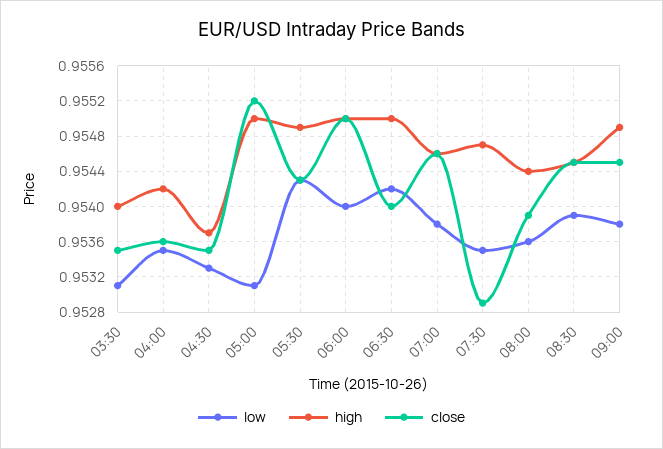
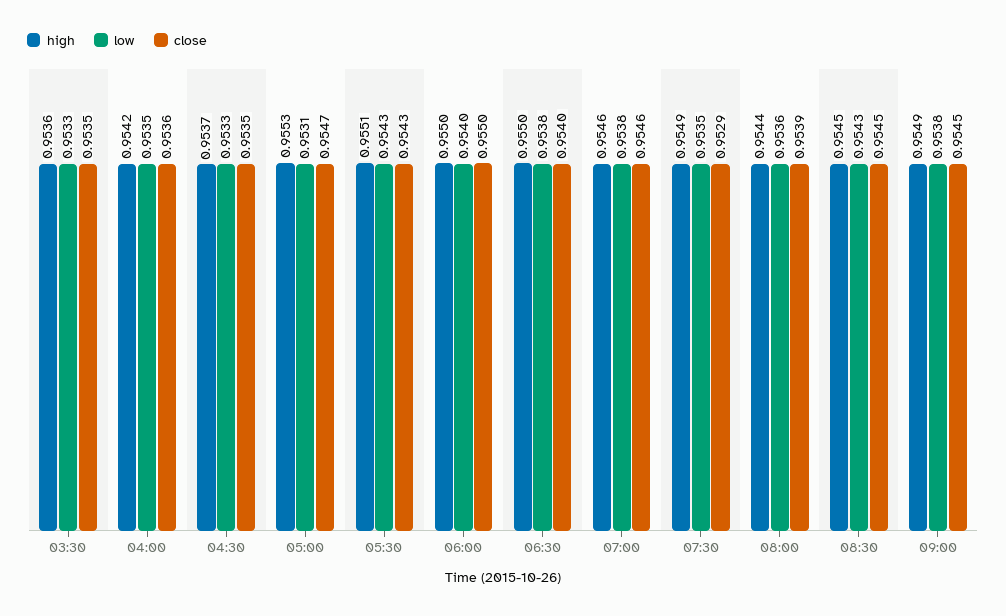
low, 03:30: 0.9531 -> 0.9533
high, 03:30: 0.954 -> 0.9536
high, 05:00: 0.955 -> 0.9553
close, 05:00: 0.9552 -> 0.9547
high, 05:30: 0.9549 -> 0.9551
low, 06:30: 0.9542 -> 0.9538
high, 07:30: 0.9547 -> 0.9549
low, 08:30: 0.9539 -> 0.9543

